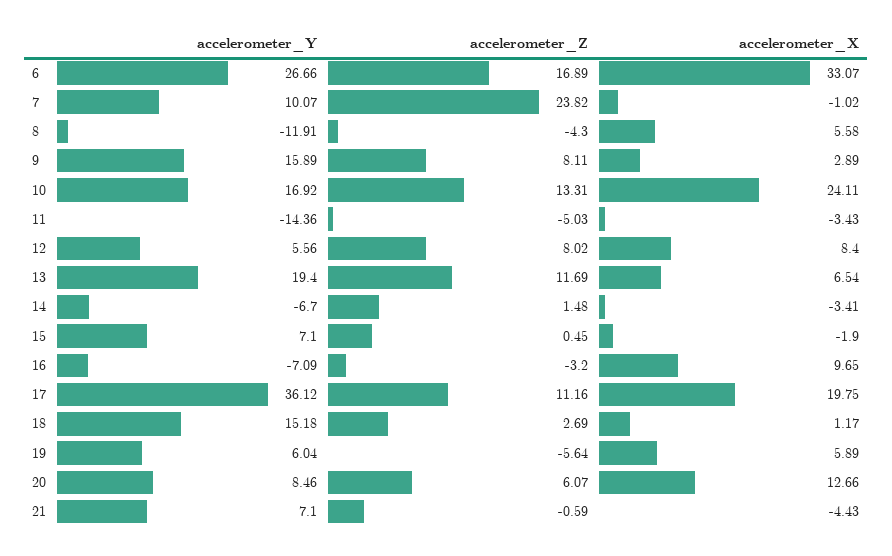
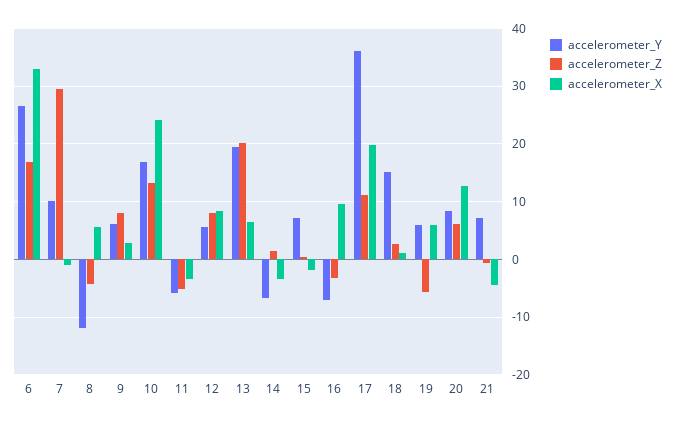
accelerometer_Z, 7: 23.82 -> 30
accelerometer_Y, 9: 15.89 -> 6
accelerometer_Y, 11: -14.36 -> -6
accelerometer_Z, 13: 11.69 -> 20

